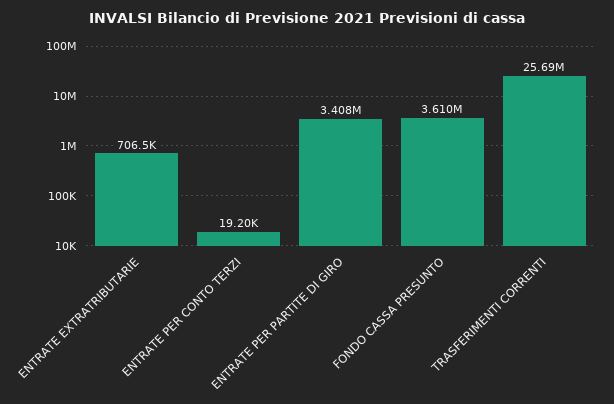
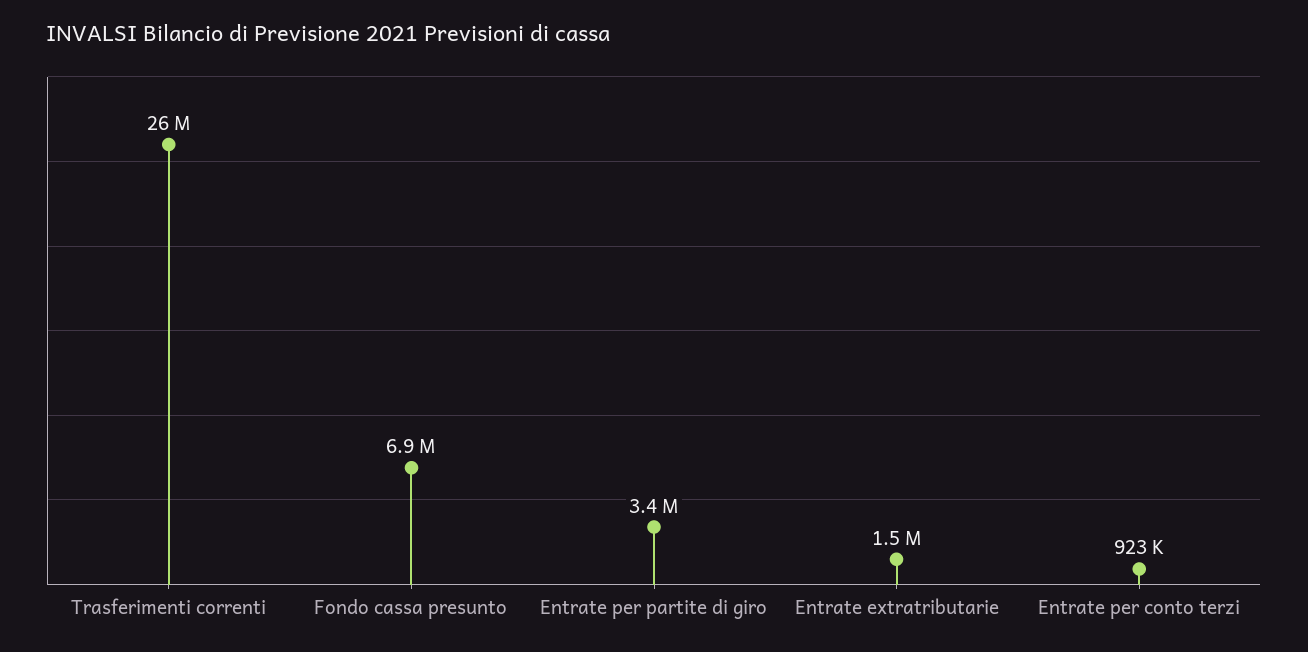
ENTRATE EXTRATRIBUTARIE: 706500 -> 1500000
ENTRATE PER CONTO TERZI: 19200 -> 923000
FONDO CASSA PRESUNTO: 3610000 -> 6900000

